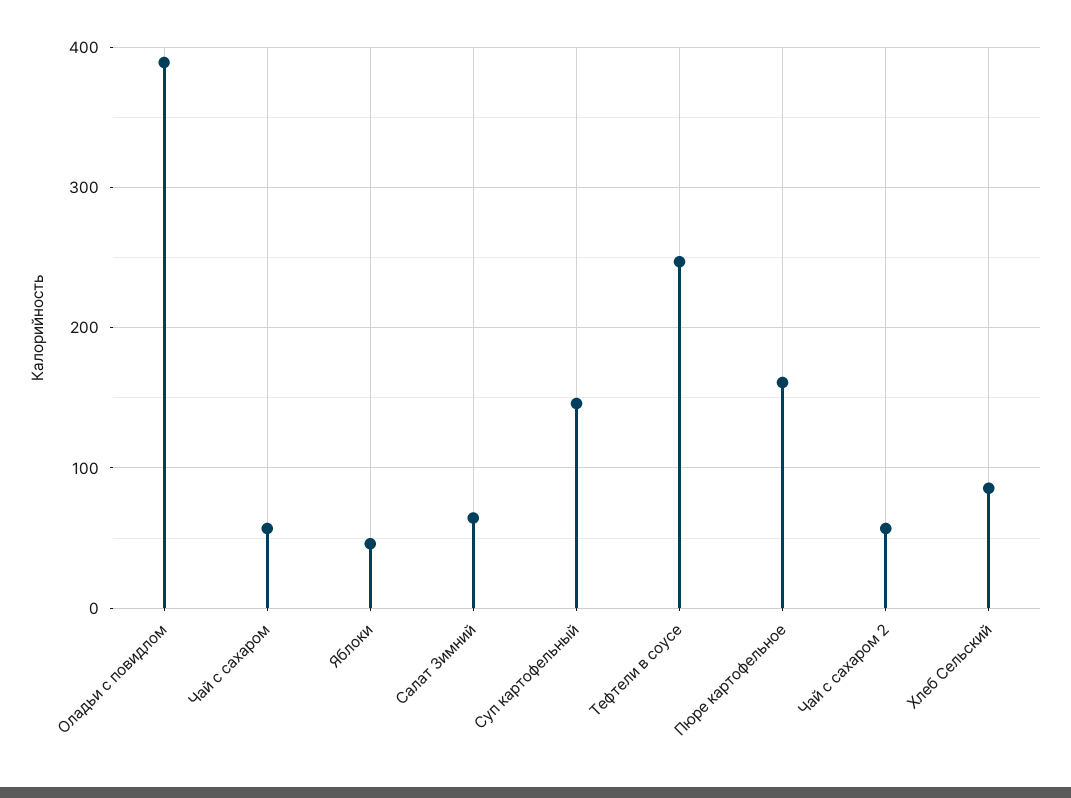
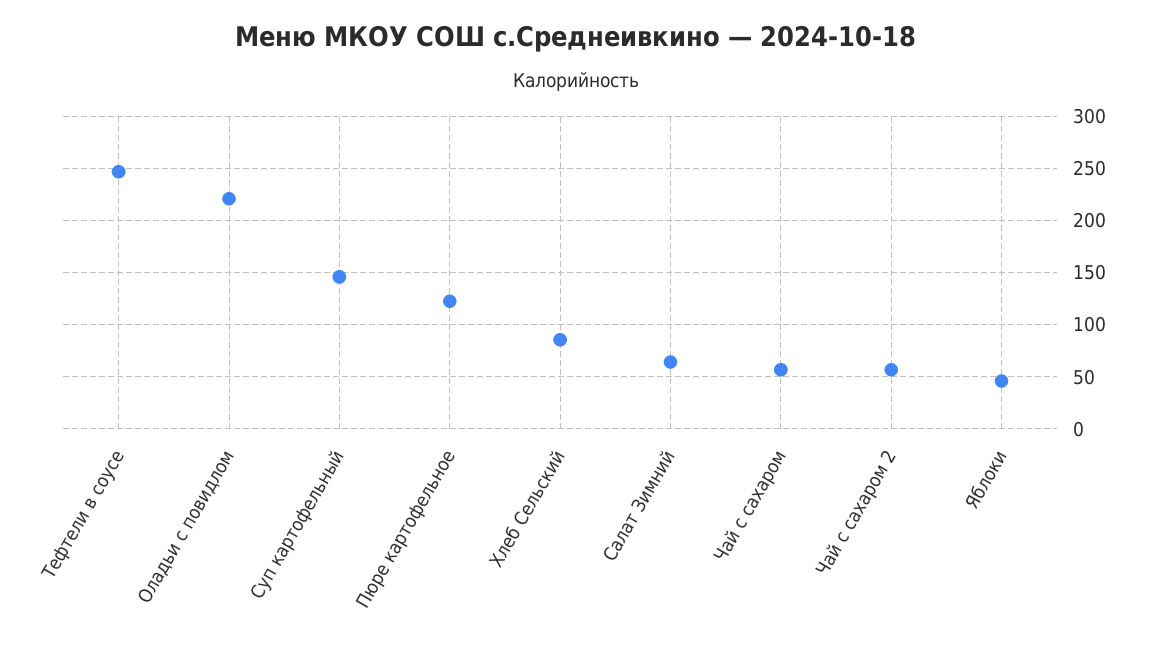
Оладьи с повидлом: 390 -> 220
Пюре картофельное: 160 -> 120

